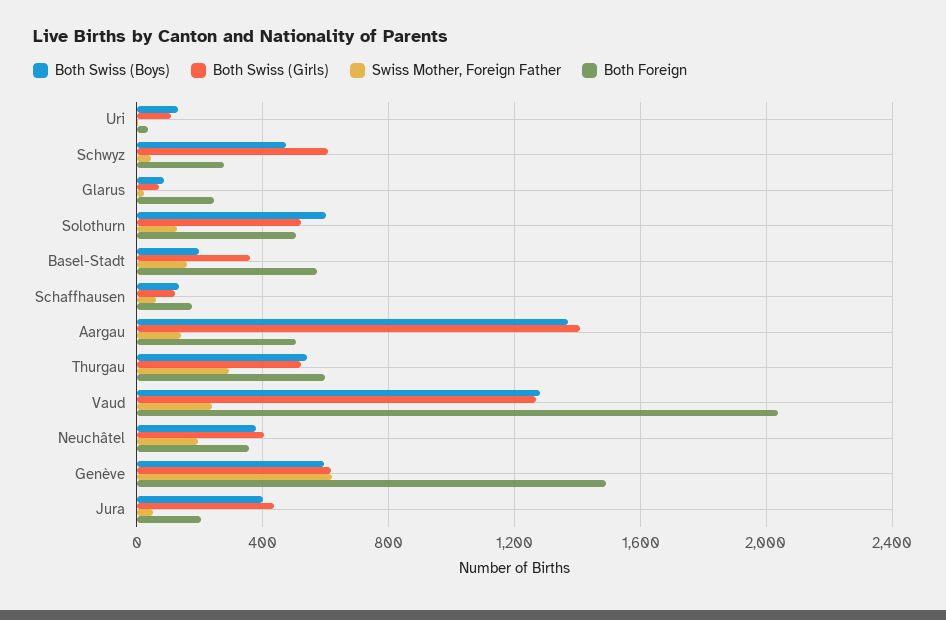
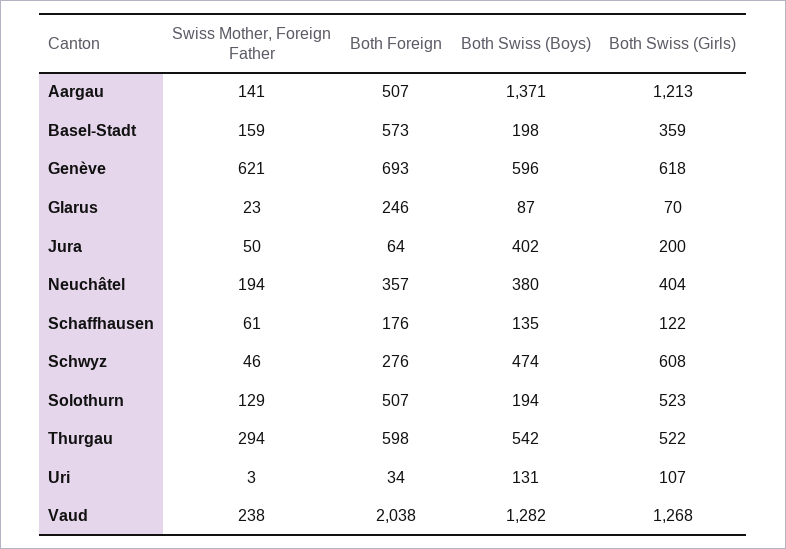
Both Swiss (Boys), Solothurn: 600 -> 194
Both Swiss (Girls), Aargau: 1400 -> 1213
Both Foreign, Genève: 1500 -> 693
Both Swiss (Girls), Jura: 450 -> 200
Both Foreign, Jura: 200 -> 64

